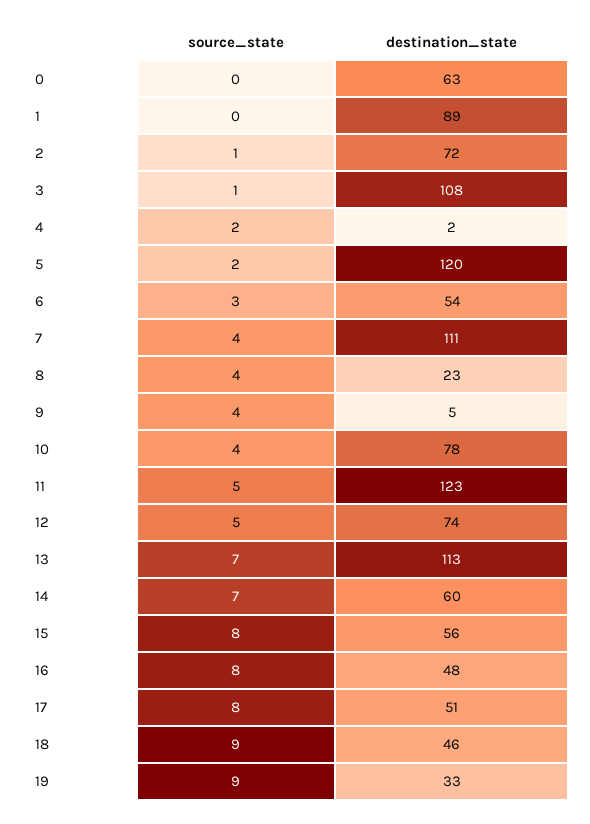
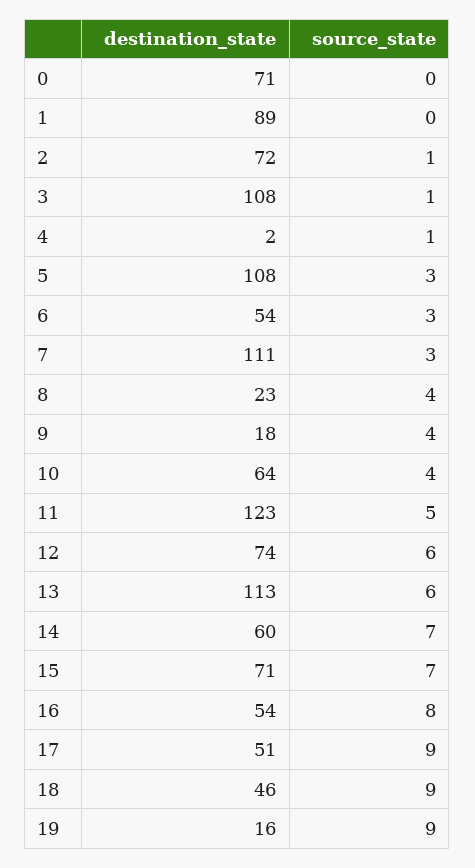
destination_state, 0: 63 -> 71
source_state, 4: 2 -> 1
source_state, 5: 2 -> 3
destination_state, 5: 120 -> 108
source_state, 7: 4 -> 3
destination_state, 9: 5 -> 18
destination_state, 10: 78 -> 64
source_state, 12: 5 -> 6
source_state, 13: 7 -> 6
source_state, 15: 8 -> 7
destination_state, 15: 56 -> 71
destination_state, 16: 48 -> 54
source_state, 17: 8 -> 9
destination_state, 19: 33 -> 16

